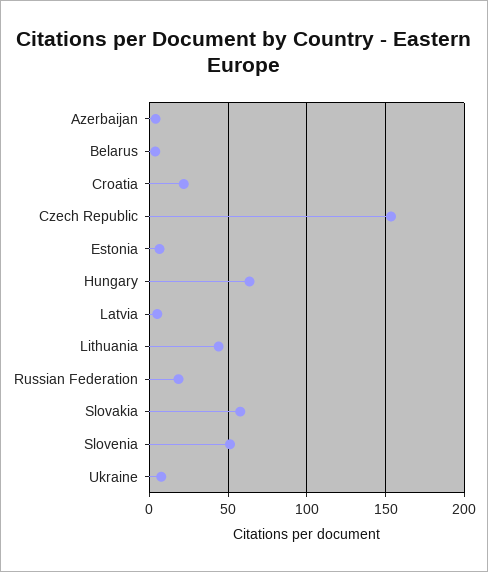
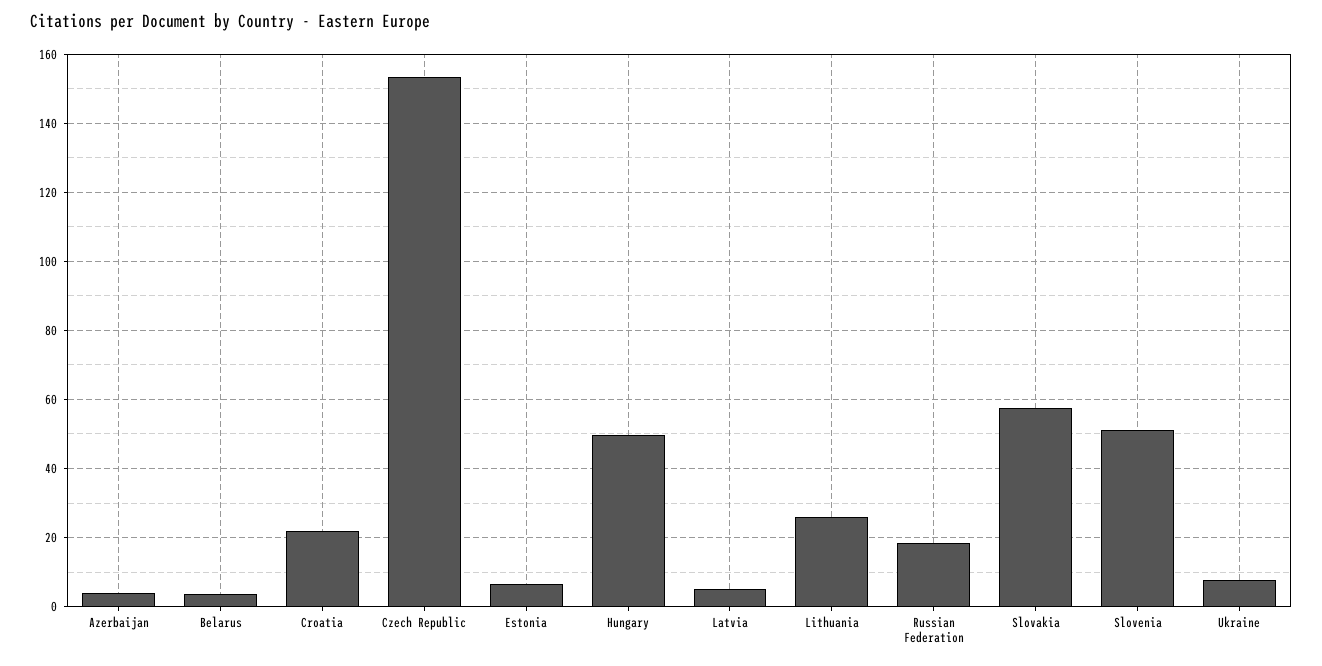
Hungary: 65 -> 50
Lithuania: 45 -> 26

